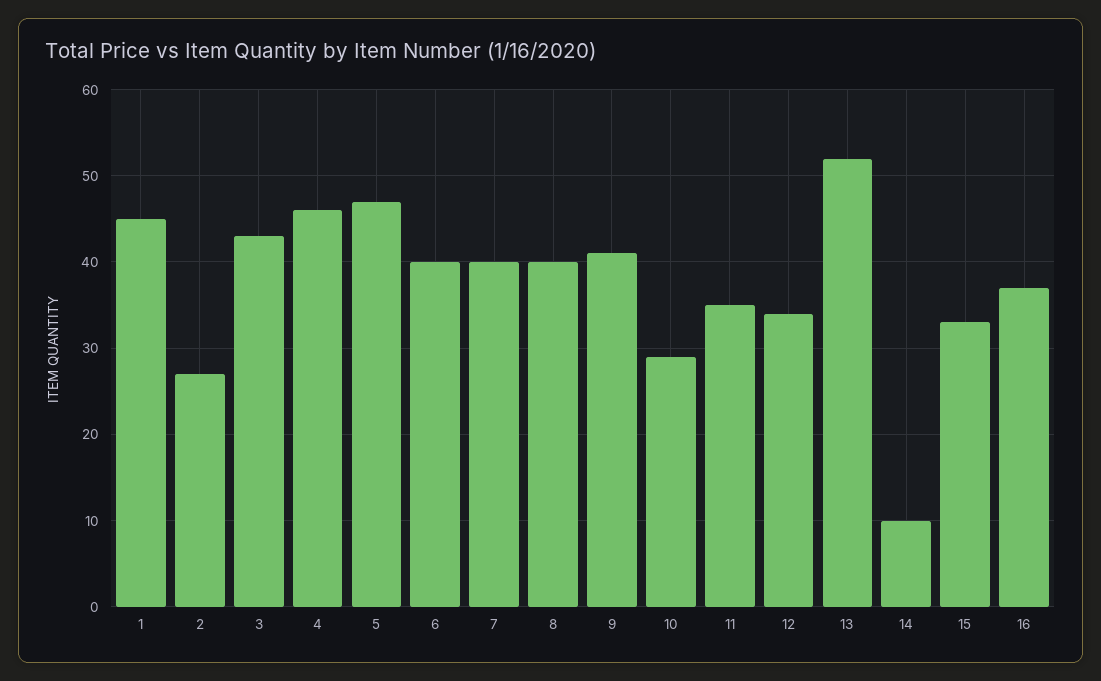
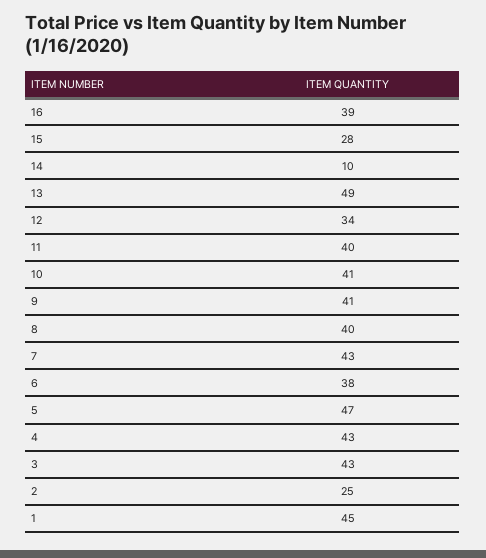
2: 27 -> 25
4: 46 -> 43
6: 40 -> 38
7: 40 -> 43
10: 29 -> 41
11: 35 -> 40
13: 52 -> 49
15: 33 -> 28
16: 37 -> 39

